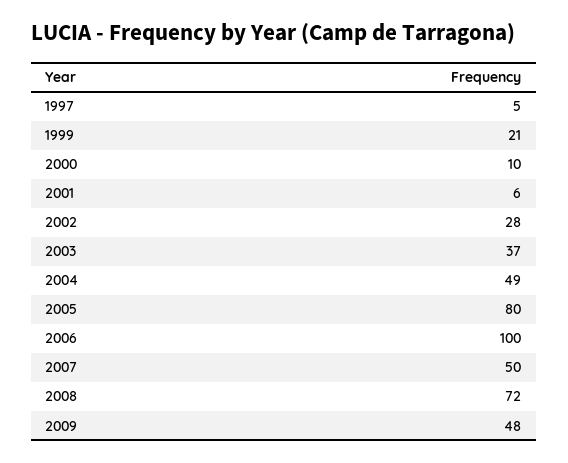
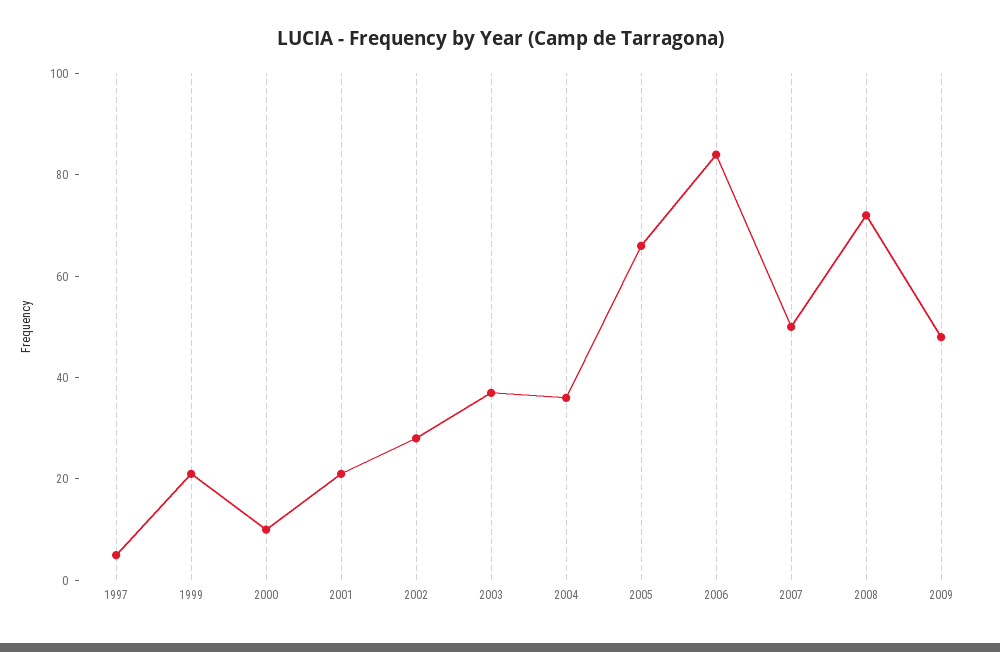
2001: 6 -> 20
2004: 49 -> 35
2005: 80 -> 65
2006: 100 -> 85

